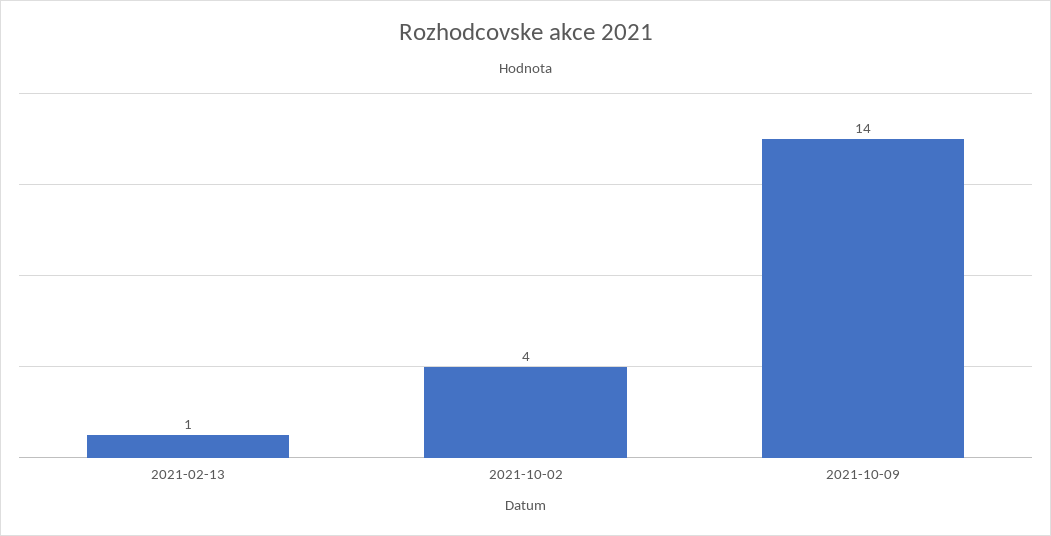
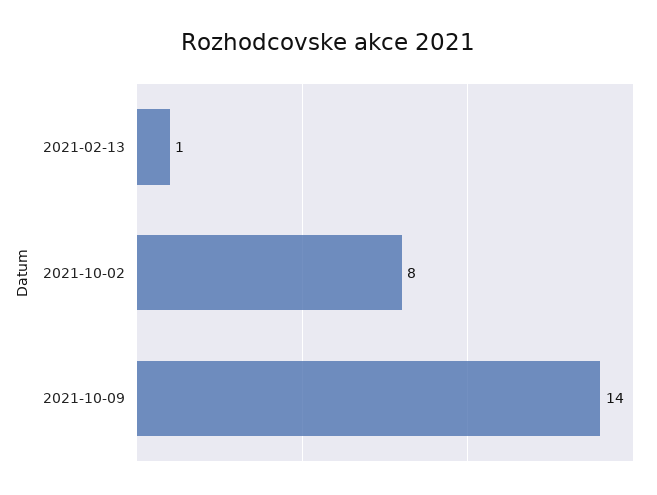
2021-10-02: 4 -> 8

